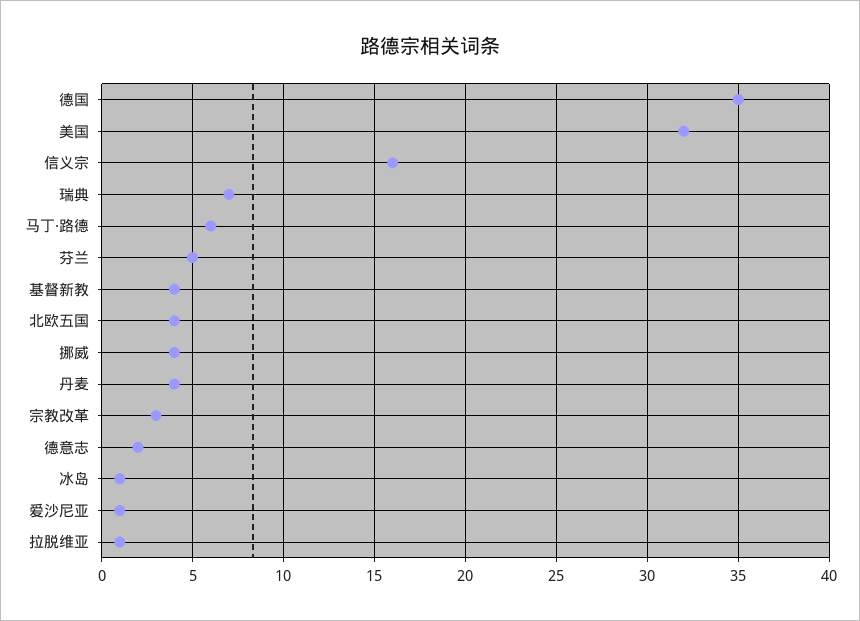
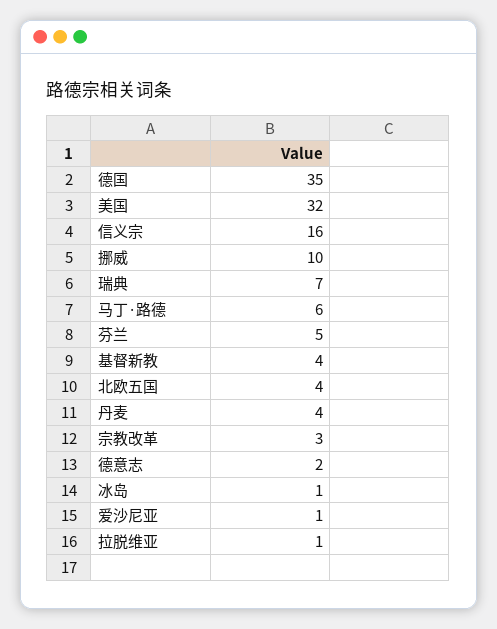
挪威: 4 -> 10

